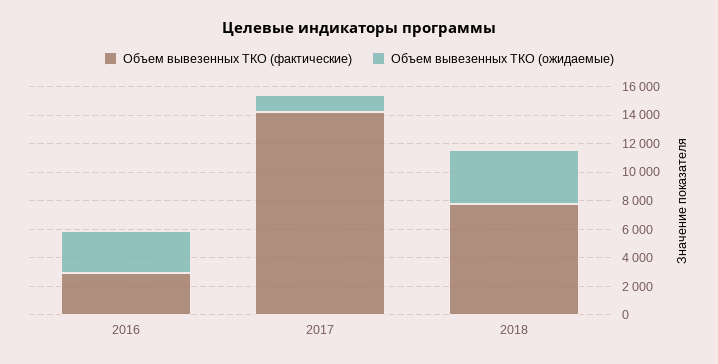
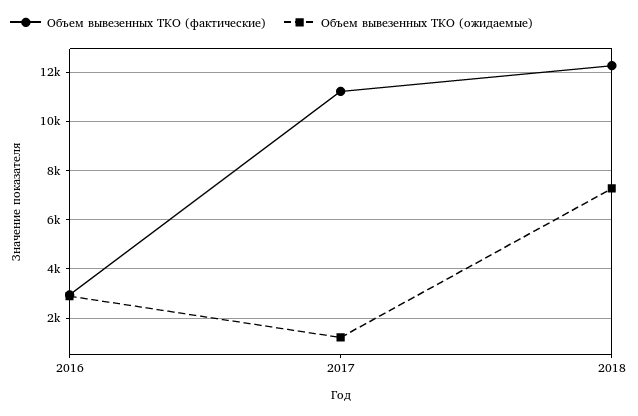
Объем вывезенных ТКО (фактические), 2017: 14000 -> 11250
Объем вывезенных ТКО (фактические), 2018: 8000 -> 12250
Объем вывезенных ТКО (ожидаемые), 2018: 4000 -> 7250

